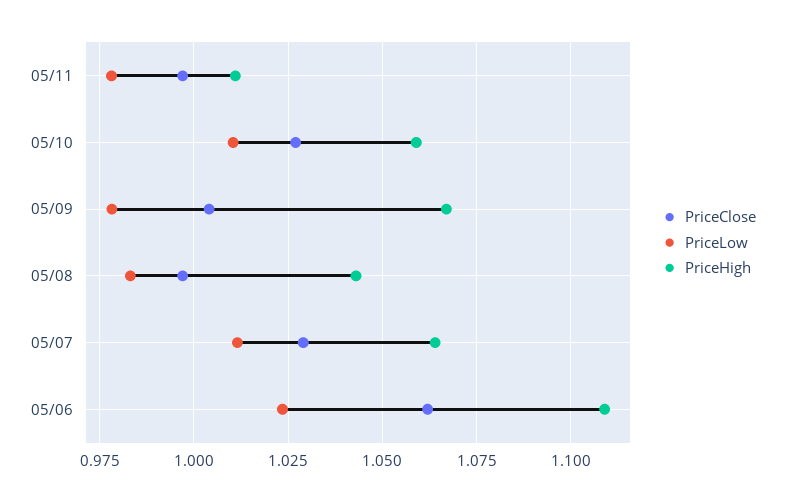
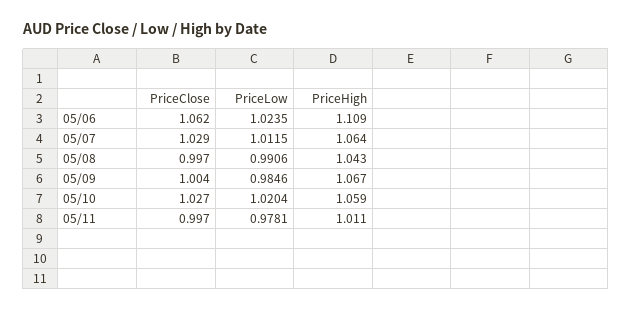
PriceLow, 05/10: 1.01 -> 1.0204
PriceLow, 05/09: 0.9775 -> 0.9846
PriceLow, 05/08: 0.9825 -> 0.9906

